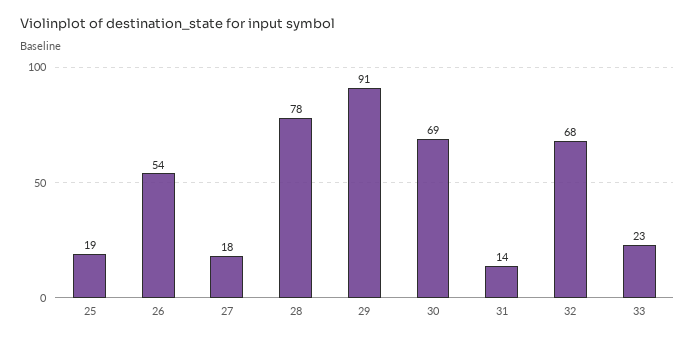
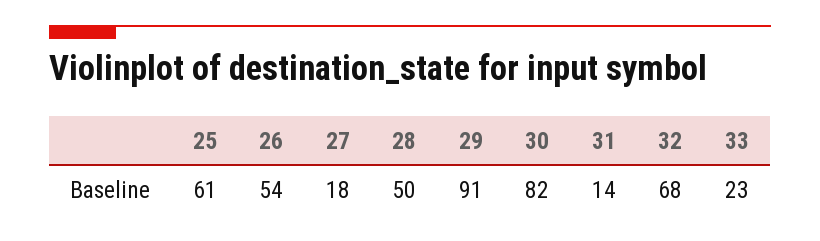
25: 19 -> 61
28: 78 -> 50
30: 69 -> 82

